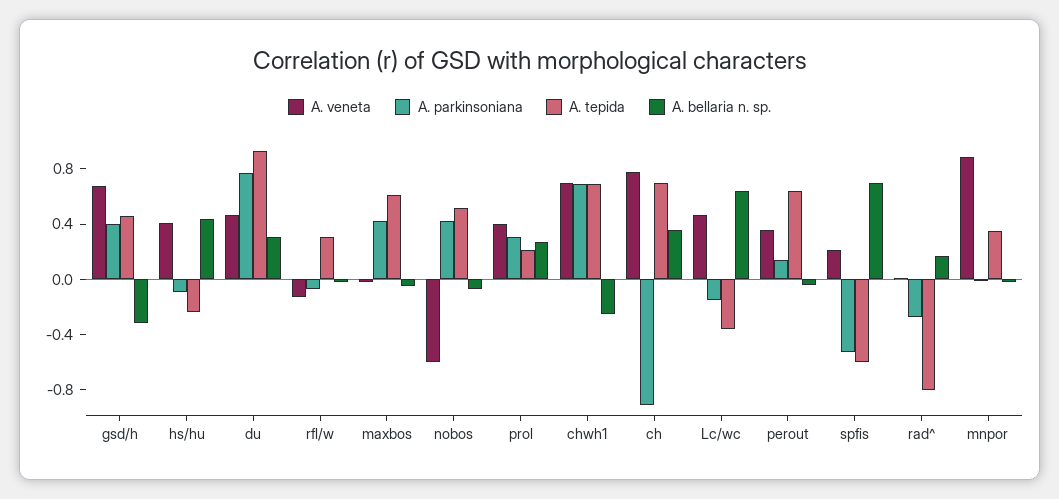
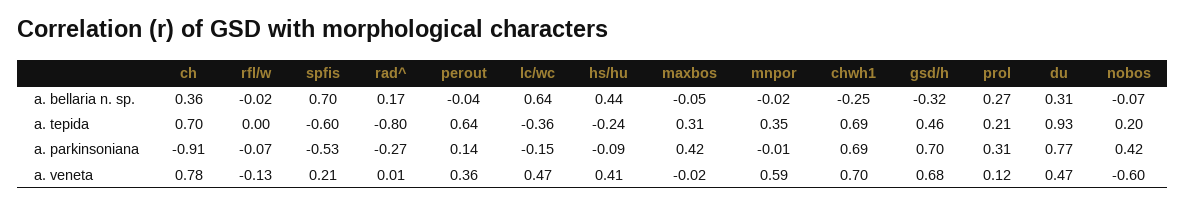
A. parkinsoniana, gsd/h: 0.4 -> 0.7
A. tepida, rfl/w: 0.3 -> 0
A. tepida, maxbos: 0.6 -> 0.31
A. tepida, nobos: 0.5 -> 0.2
A. veneta, prol: 0.4 -> 0.12
A. veneta, mnpor: 0.9 -> 0.59

